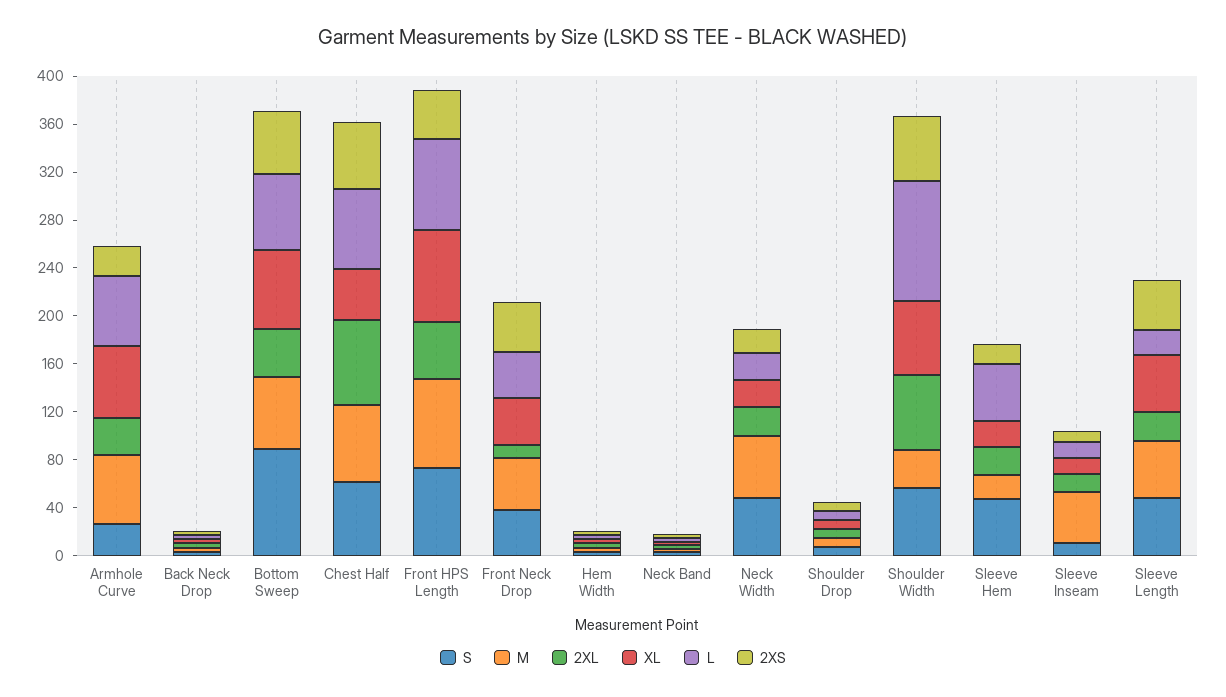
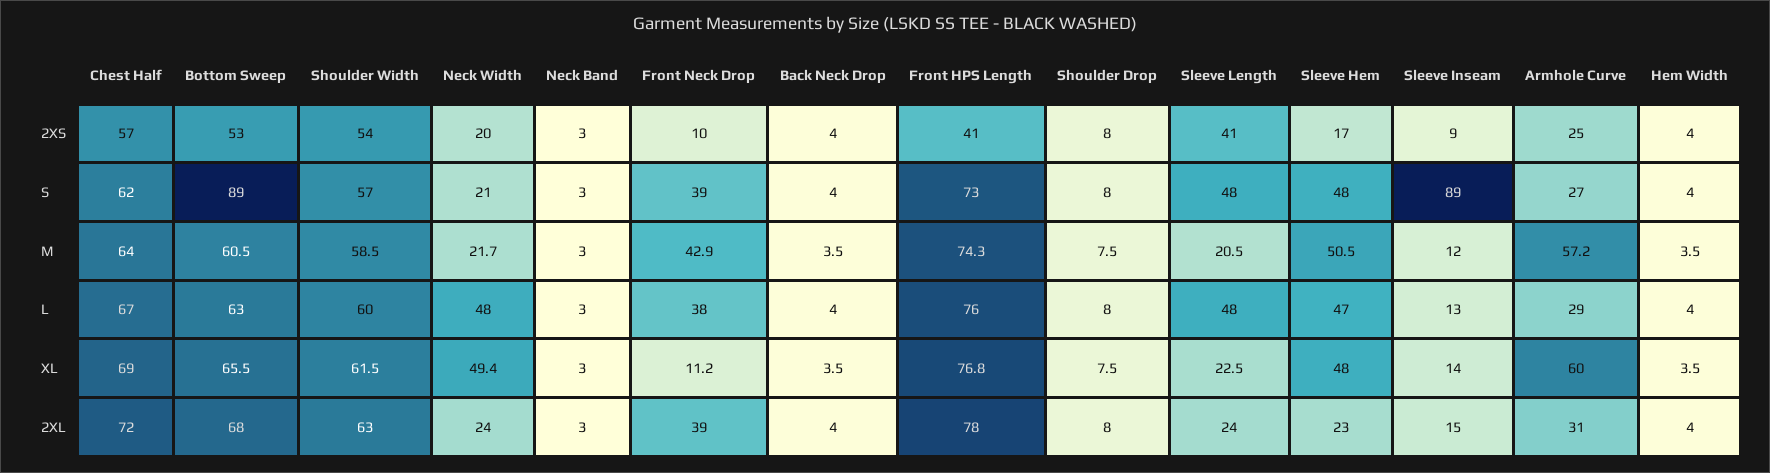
L, Armhole Curve: 60 -> 29
2XL, Bottom Sweep: 40 -> 68
XL, Chest Half: 40 -> 69
2XL, Front HPS Length: 50 -> 78
2XL, Front Neck Drop: 10 -> 39
XL, Front Neck Drop: 40 -> 11.2
2XS, Front Neck Drop: 40 -> 10
S, Neck Width: 50 -> 21
M, Neck Width: 50 -> 21.7
XL, Neck Width: 20 -> 49.4
L, Neck Width: 20 -> 48
M, Shoulder Width: 30 -> 58.5
L, Shoulder Width: 100 -> 60
M, Sleeve Hem: 20 -> 50.5
XL, Sleeve Hem: 20 -> 48
S, Sleeve Inseam: 10 -> 89
M, Sleeve Inseam: 40 -> 12
M, Sleeve Length: 50 -> 20.5
XL, Sleeve Length: 50 -> 22.5
L, Sleeve Length: 20 -> 48

